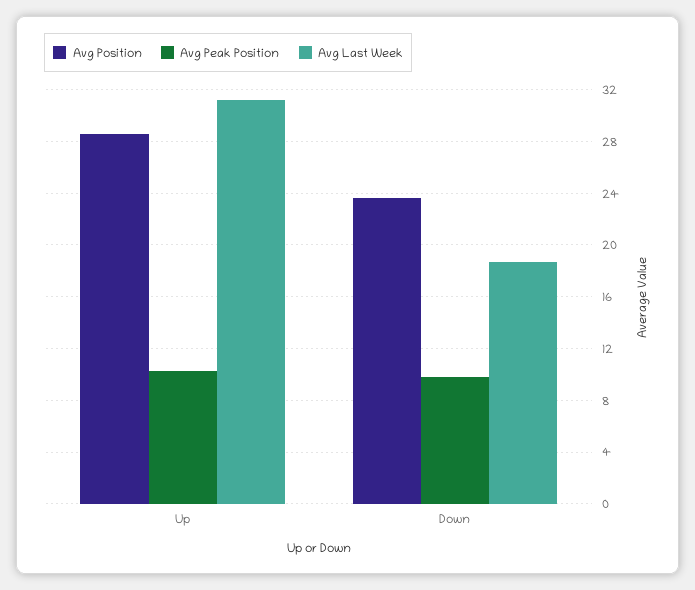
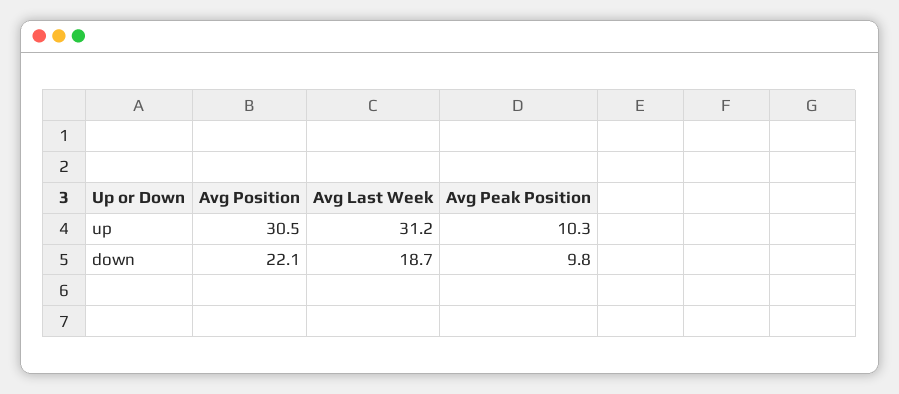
Avg Position, Up: 28.5 -> 30.5
Avg Position, Down: 23.5 -> 22.1

